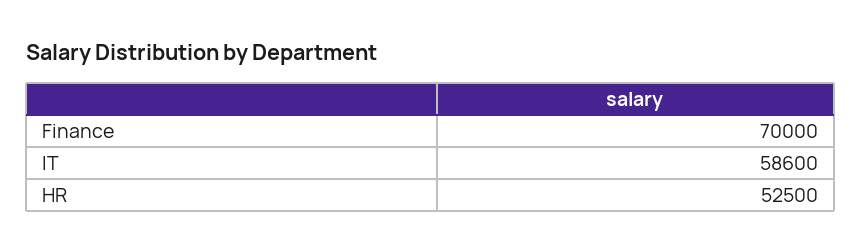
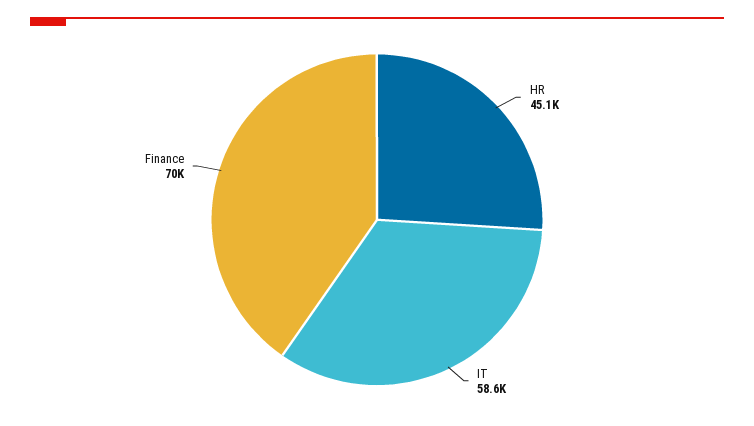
HR: 52500 -> 45100

